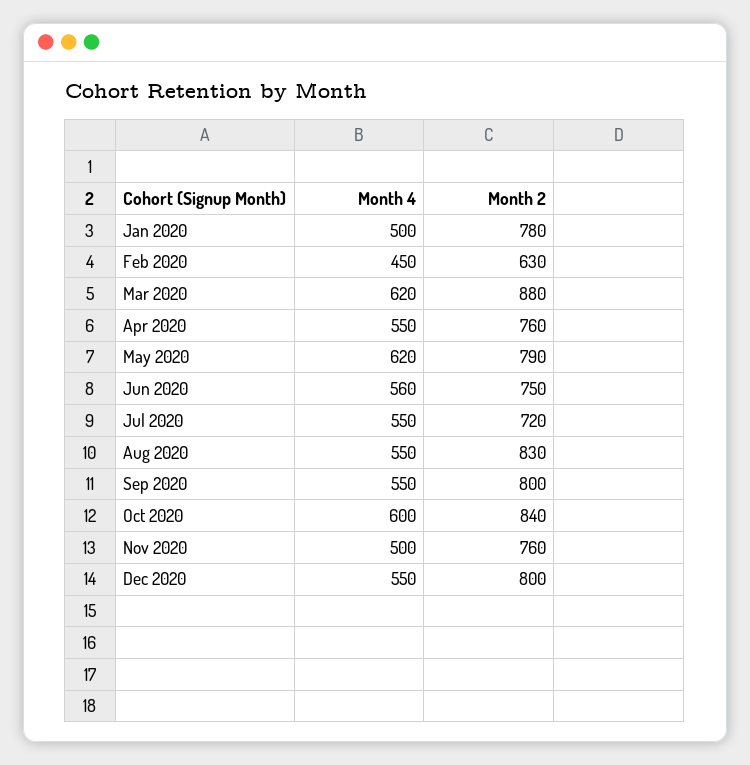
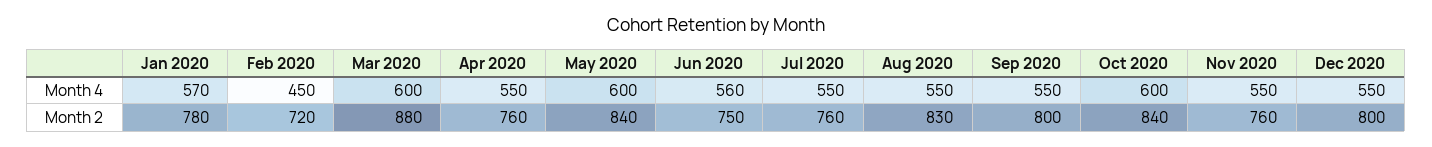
Month 4, Jan 2020: 500 -> 570
Month 2, Feb 2020: 630 -> 720
Month 4, Mar 2020: 620 -> 600
Month 4, May 2020: 620 -> 600
Month 2, May 2020: 790 -> 840
Month 2, Jul 2020: 720 -> 760
Month 4, Nov 2020: 500 -> 550

